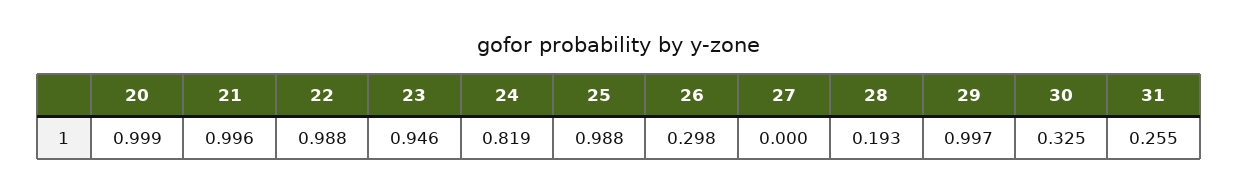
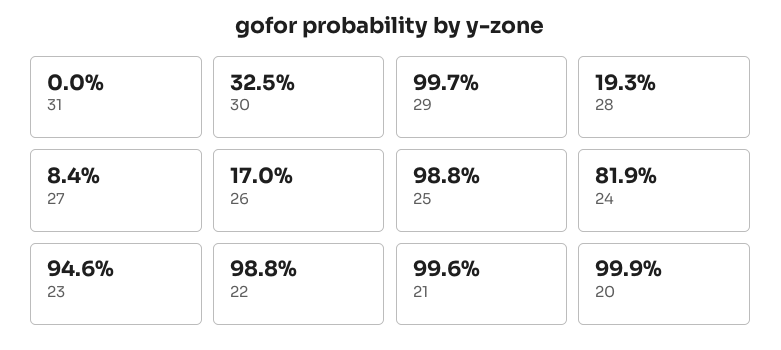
26: 0.298 -> 0.17
27: 0 -> 0.084
31: 0.255 -> 0

